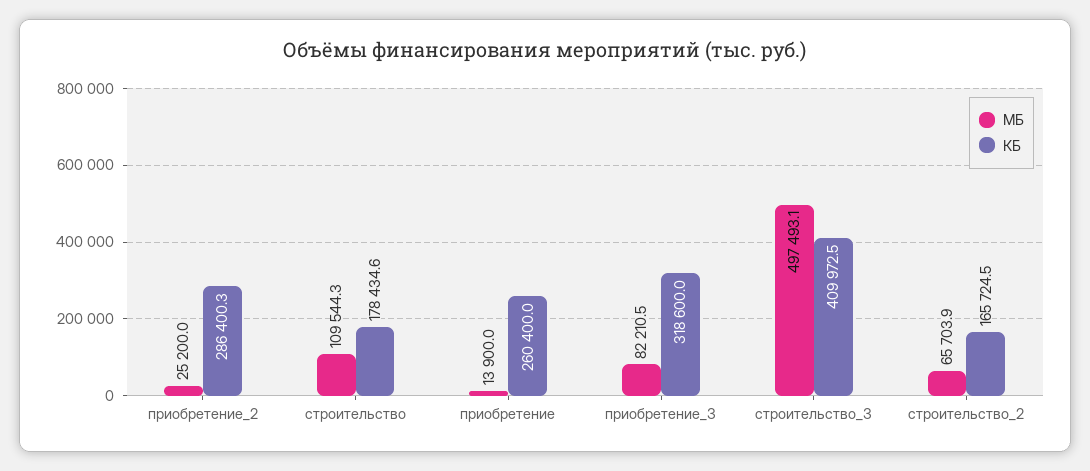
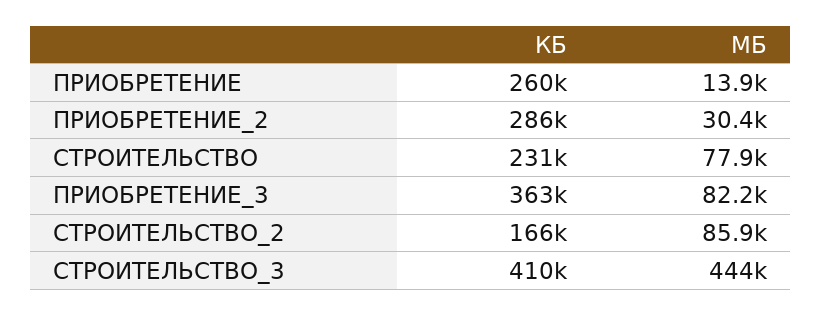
МБ, приобретение_2: 25200 -> 30400
МБ, строительство: 109544.3 -> 77900
КБ, строительство: 178434.6 -> 231000
КБ, приобретение_3: 318600 -> 363000
МБ, строительство_3: 497493.1 -> 444000
МБ, строительство_2: 65703.9 -> 85900

